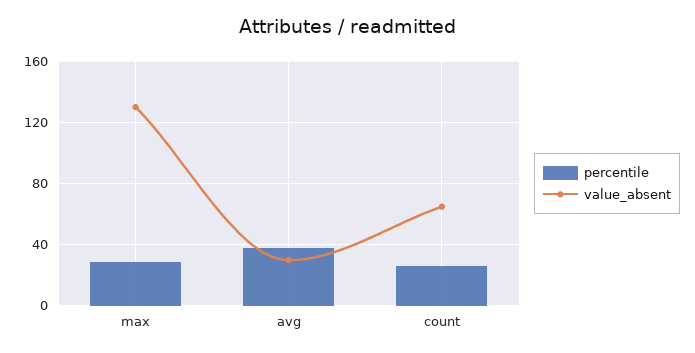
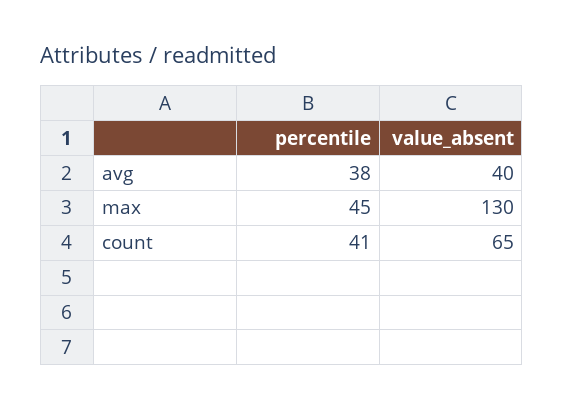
percentile, max: 30 -> 45
value_absent, avg: 30 -> 40
percentile, count: 25 -> 41

